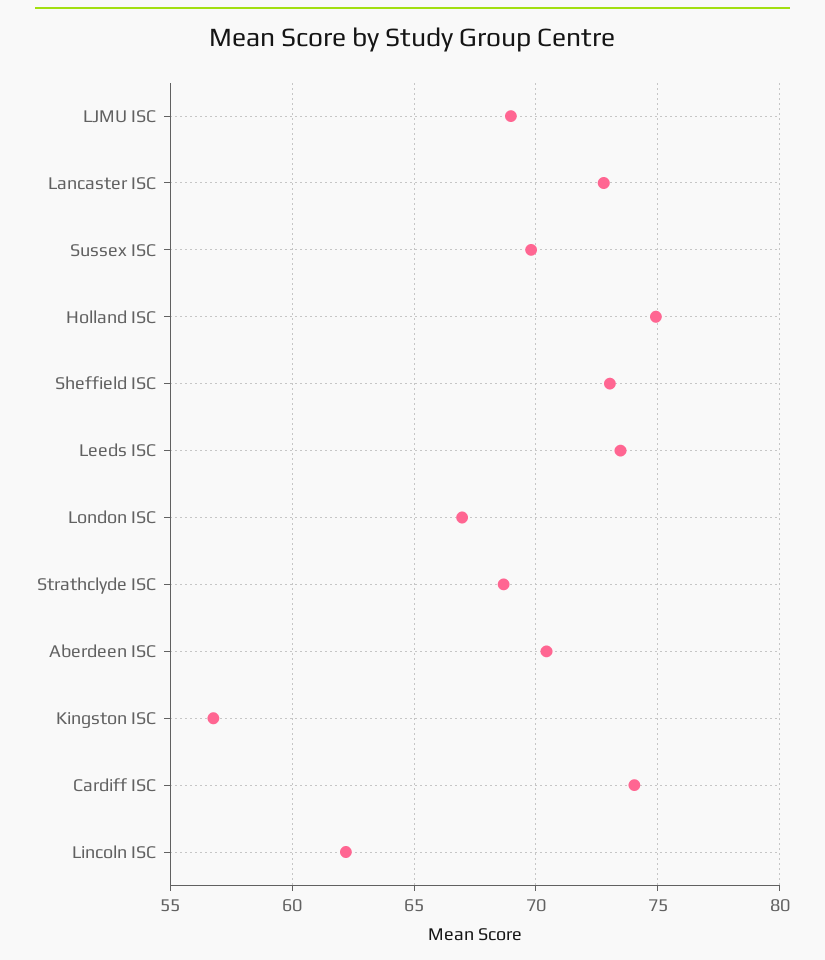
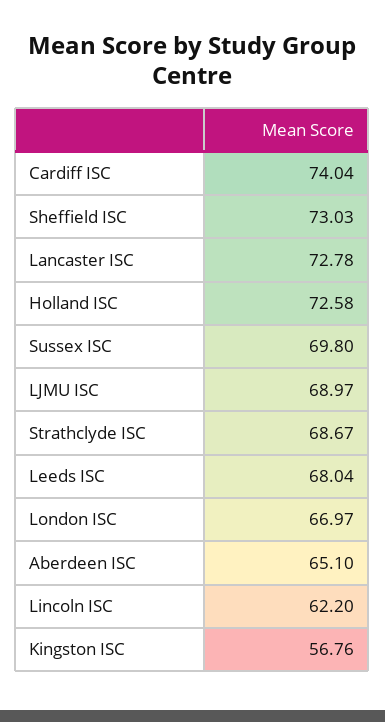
Holland ISC: 75 -> 72.58
Leeds ISC: 73.5 -> 68.04
Aberdeen ISC: 70.5 -> 65.1

